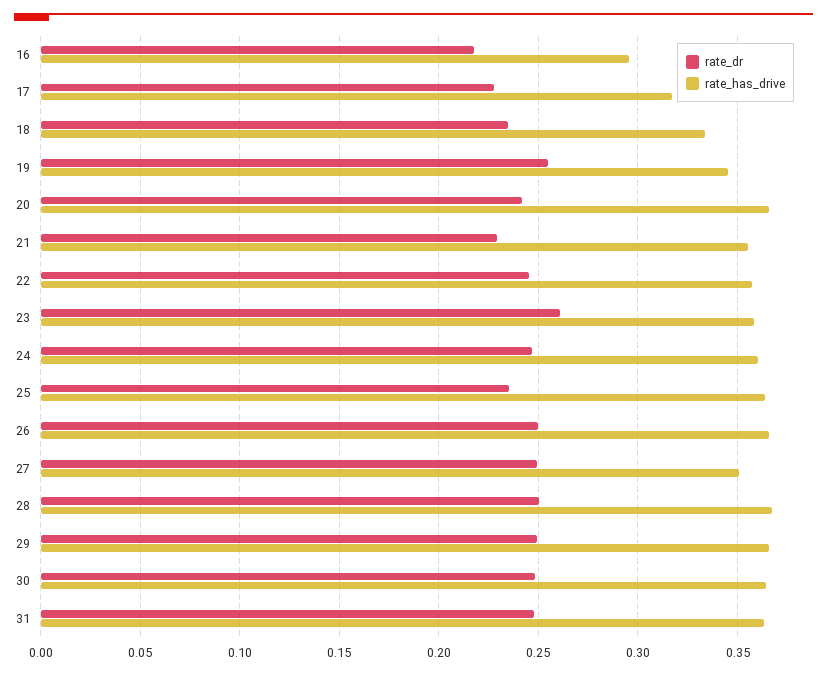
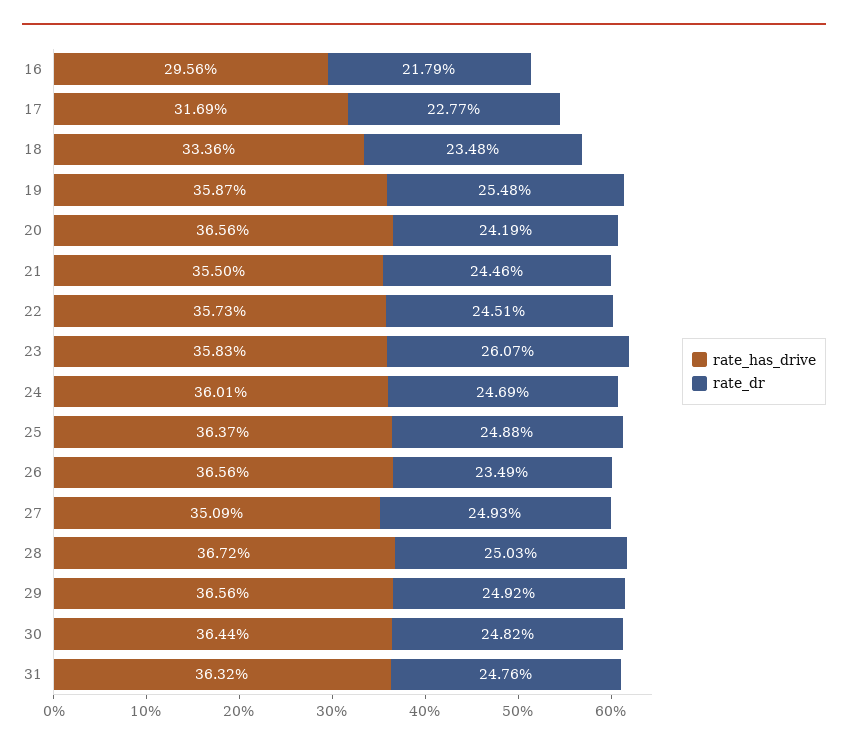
rate_has_drive, 19: 0.345 -> 0.3587
rate_dr, 21: 0.23 -> 0.2446
rate_dr, 25: 0.235 -> 0.2488
rate_dr, 26: 0.25 -> 0.2349

